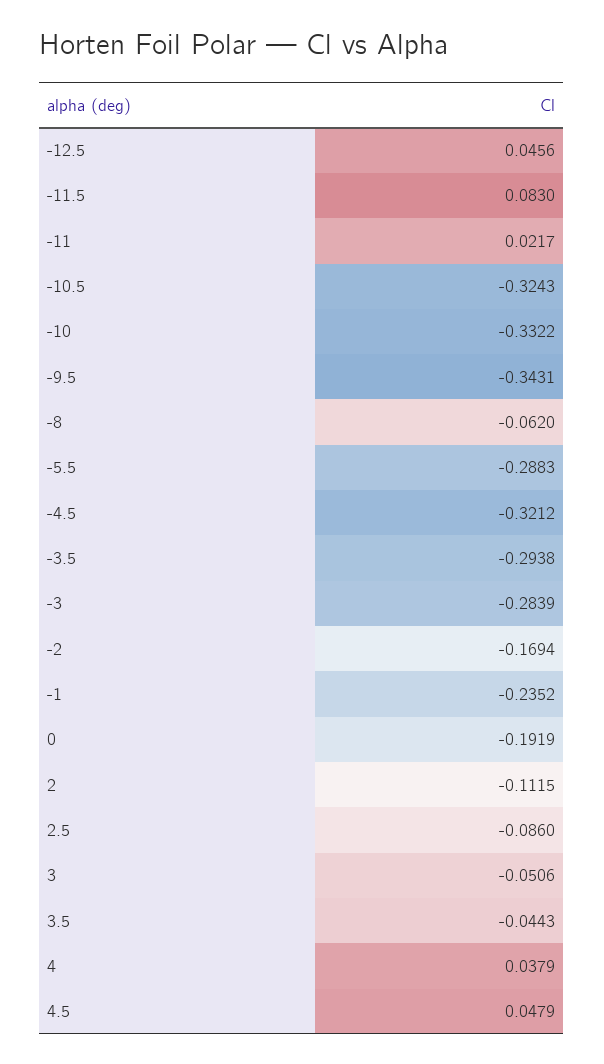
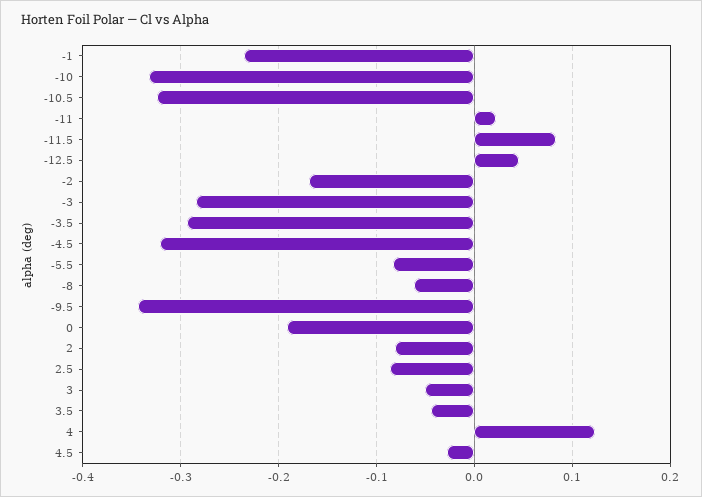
-5.5: -0.2883 -> -0.08
2: -0.1115 -> -0.08
4: 0.0379 -> 0.12
4.5: 0.0479 -> -0.03

